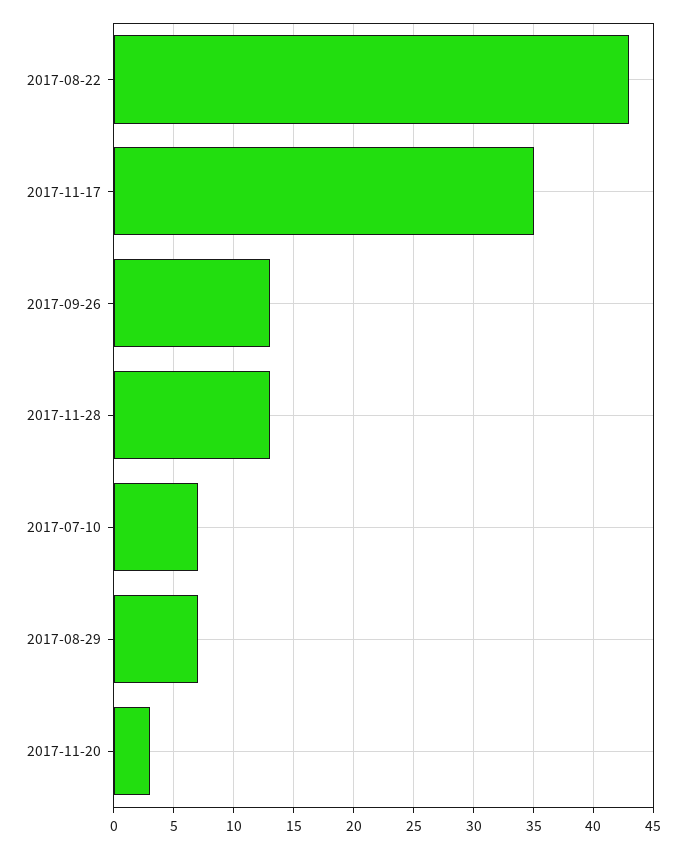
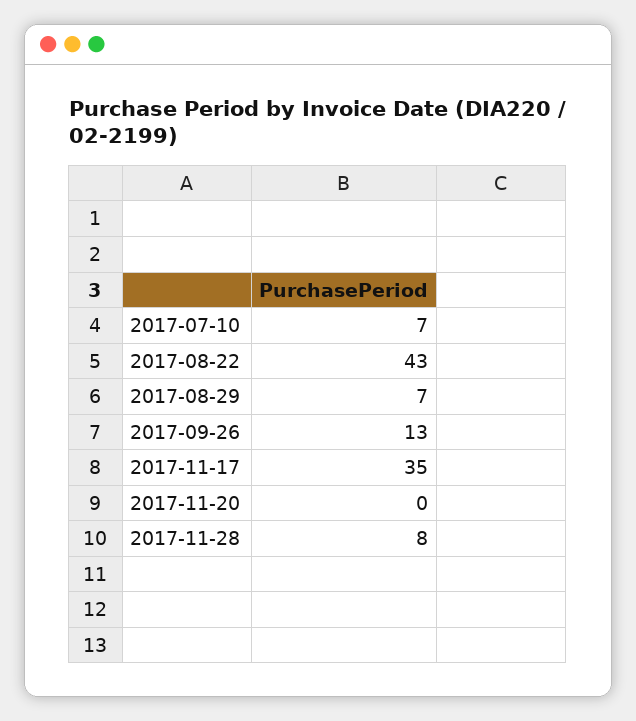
2017-11-28: 13 -> 8
2017-11-20: 3 -> 0

